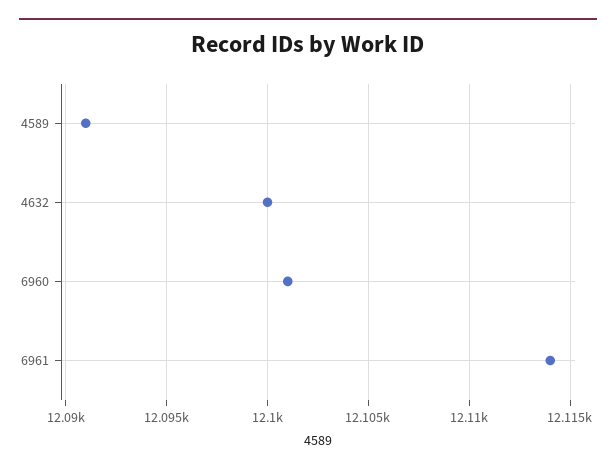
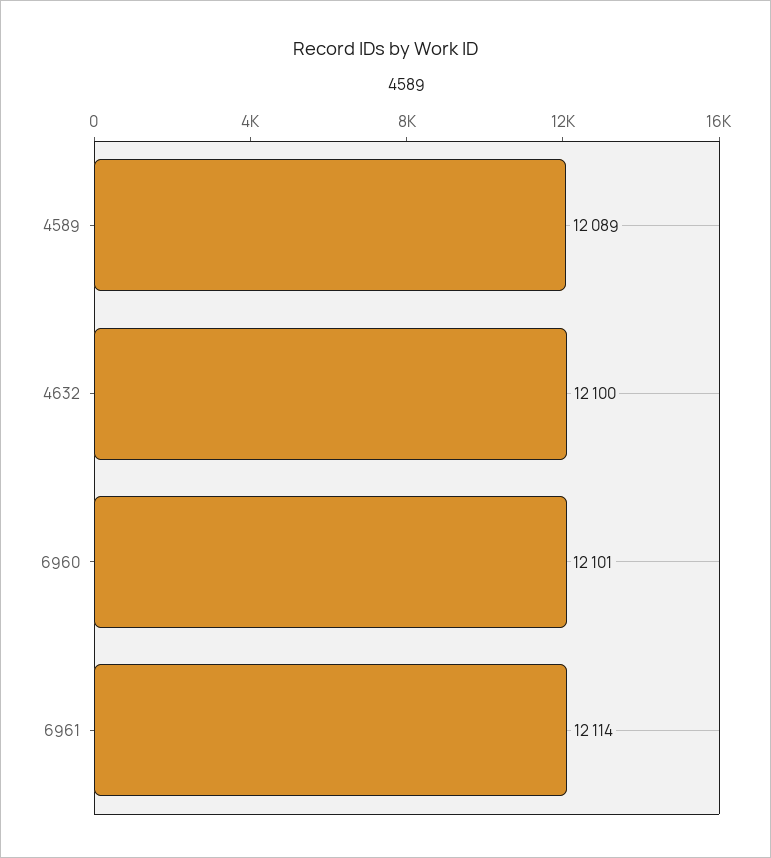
4589: 12091 -> 12089

